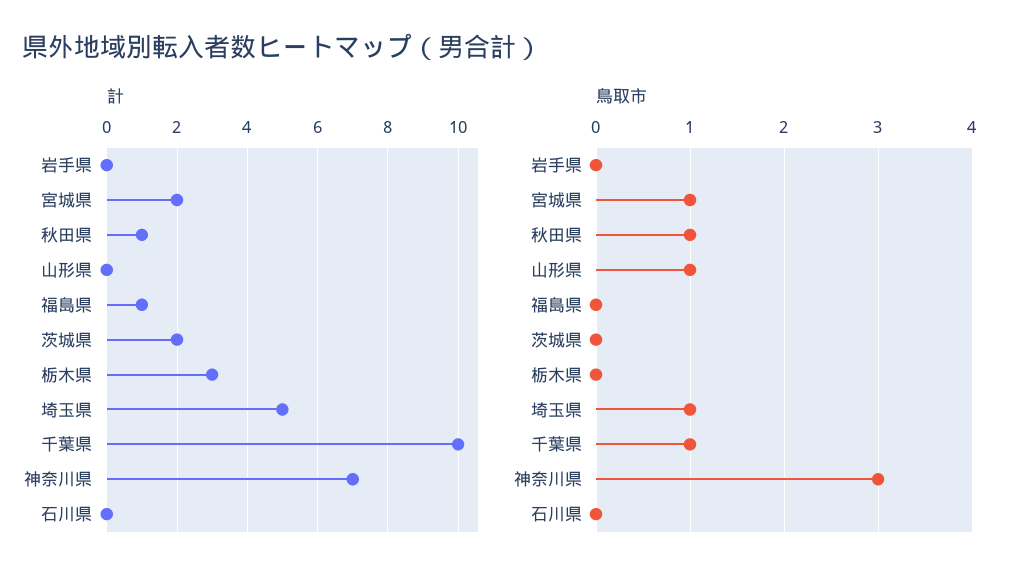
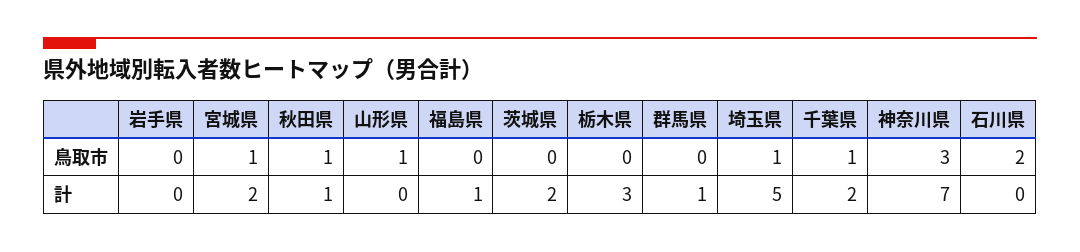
計, 千葉県: 10 -> 2
鳥取市, 石川県: 0 -> 2
鳥取市, 群馬県: none -> 0
計, 群馬県: none -> 1

